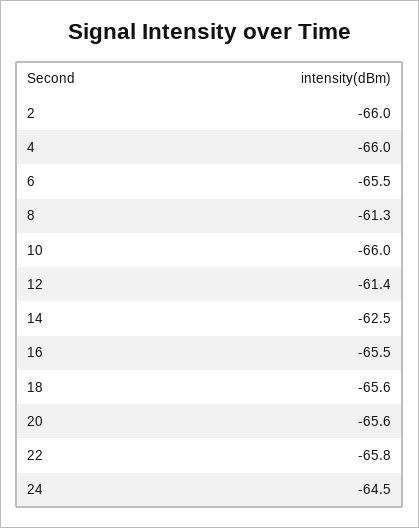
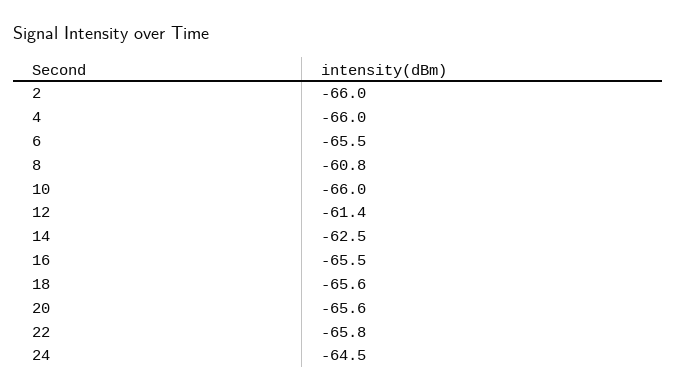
8: -61.3 -> -60.8

